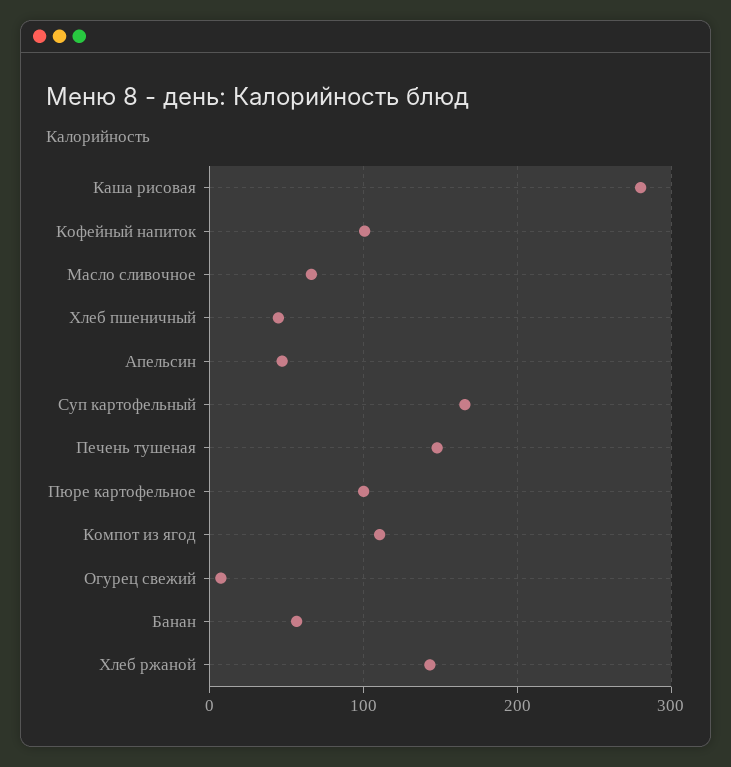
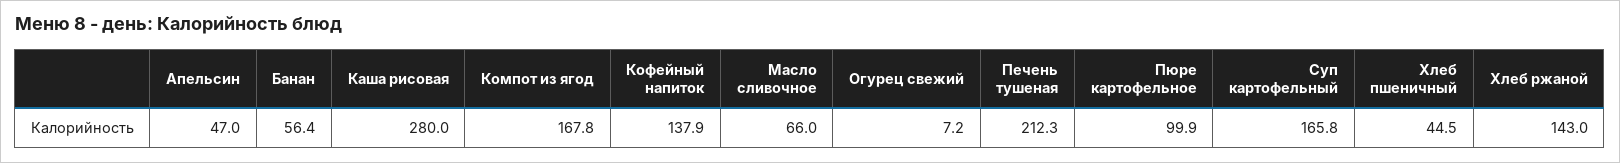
Кофейный напиток: 100 -> 137.9
Печень тушеная: 150 -> 212.3
Компот из ягод: 110 -> 167.8

